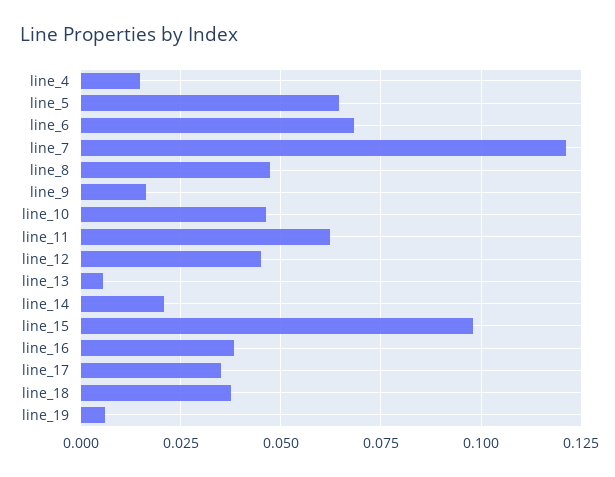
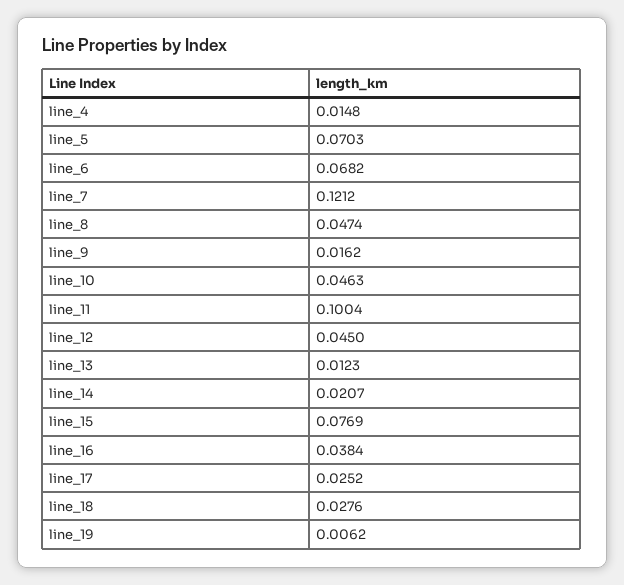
line_5: 0.065 -> 0.0703
line_11: 0.0625 -> 0.1004
line_13: 0.005 -> 0.0123
line_15: 0.0975 -> 0.0769
line_17: 0.035 -> 0.0252
line_18: 0.0375 -> 0.0276

